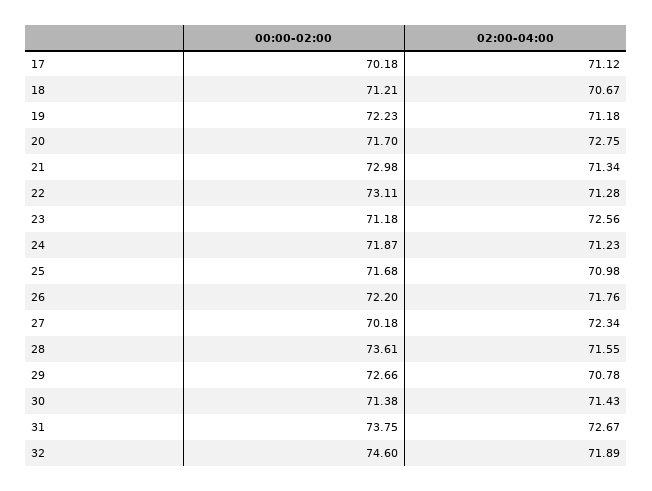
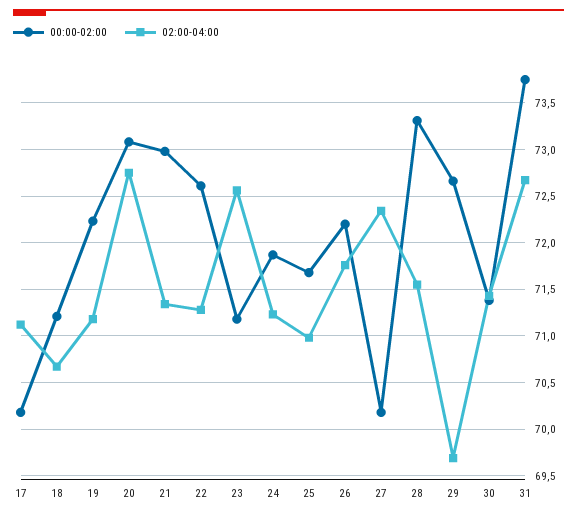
00:00-02:00, 20: 71.7 -> 73.1
00:00-02:00, 22: 73.11 -> 72.6
00:00-02:00, 28: 73.61 -> 73.3
02:00-04:00, 29: 70.78 -> 69.7
00:00-02:00, 32: 74.6 -> none
02:00-04:00, 32: 71.89 -> none

